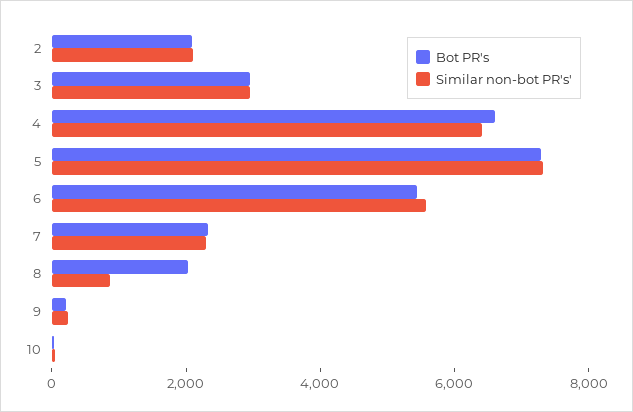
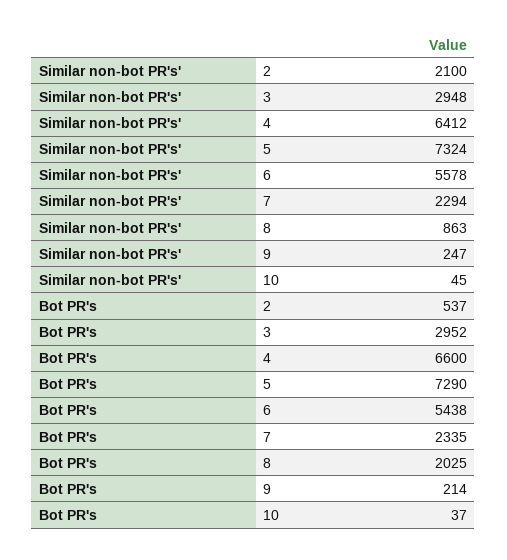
Bot PR's, 2: 2000 -> 537

